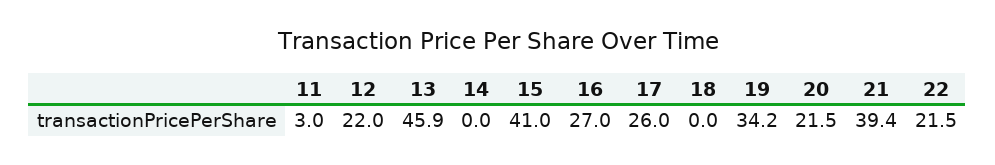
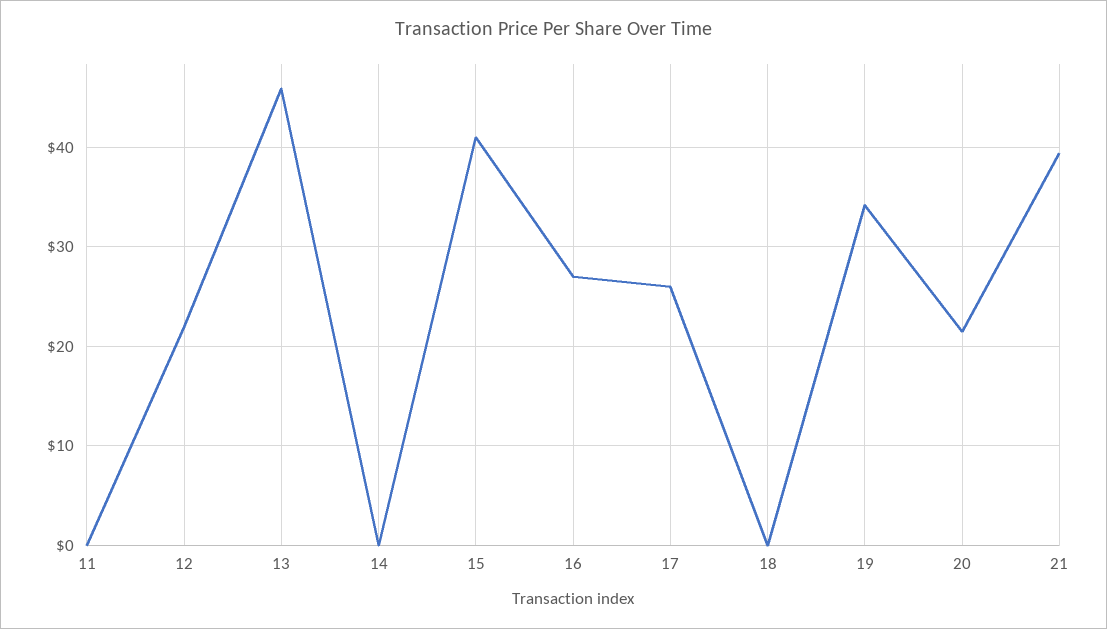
11: 3 -> 0
22: 21.5 -> none

